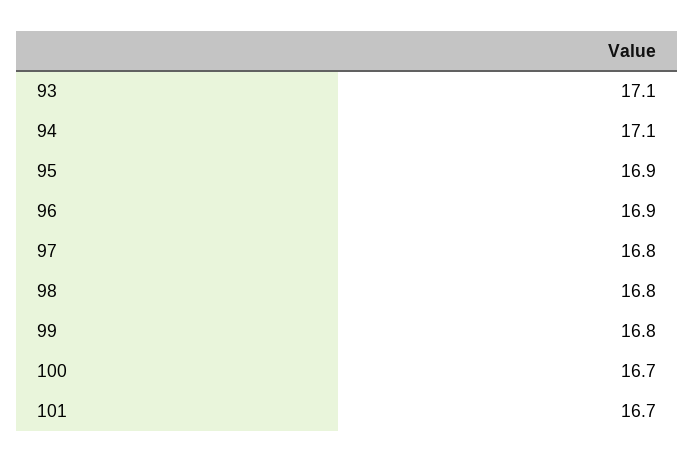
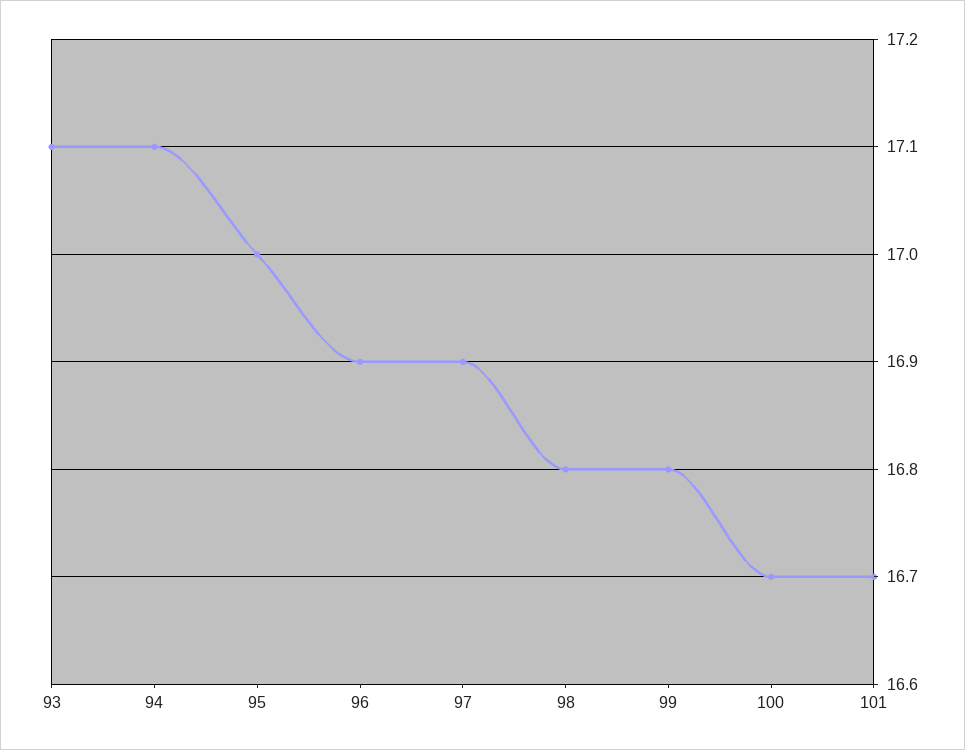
95: 16.9 -> 17
97: 16.8 -> 16.9

